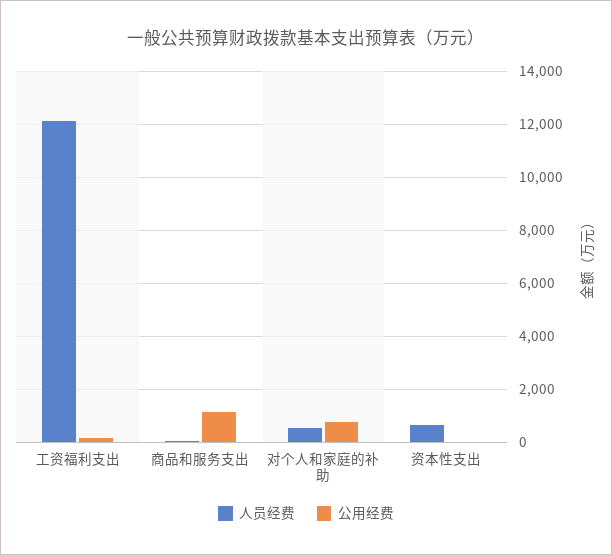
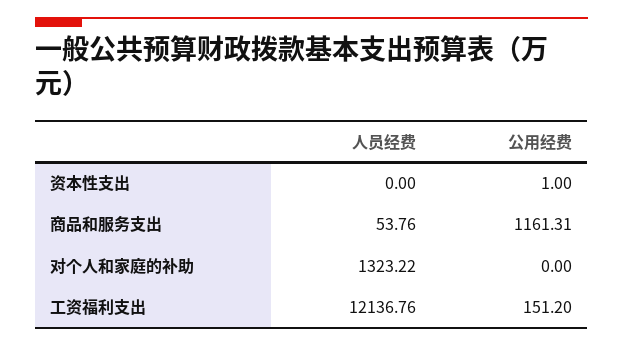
人员经费, 对个人和家庭的补助: 500 -> 1323.22
公用经费, 对个人和家庭的补助: 750 -> 0
人员经费, 资本性支出: 750 -> 0

